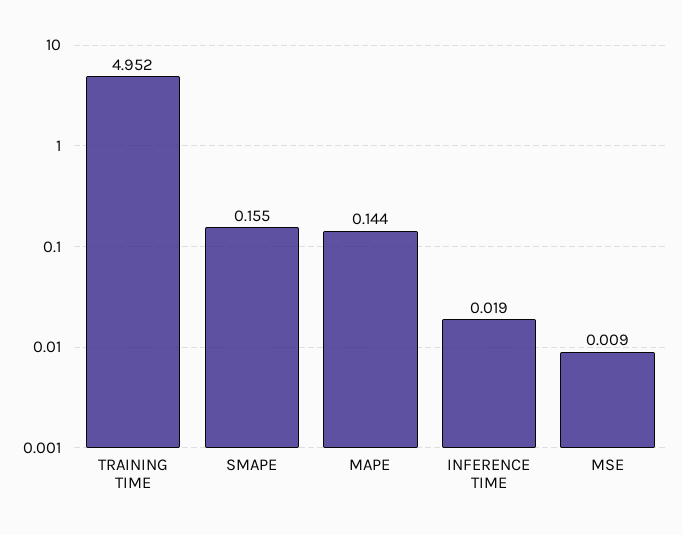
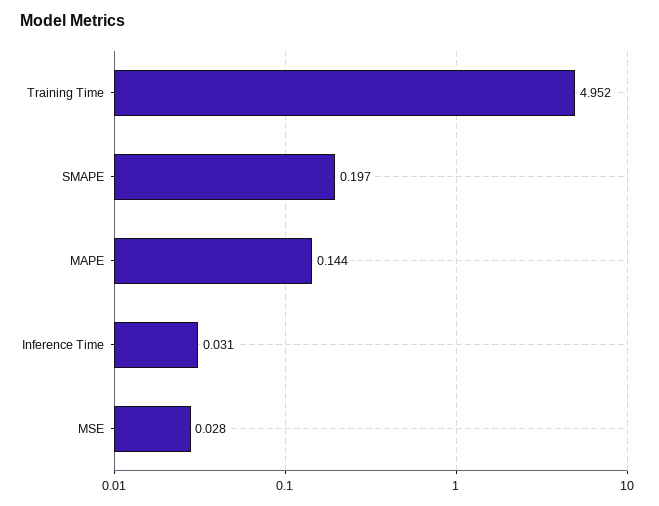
SMAPE: 0.155 -> 0.197
INFERENCE TIME: 0.019 -> 0.031
MSE: 0.009 -> 0.028

